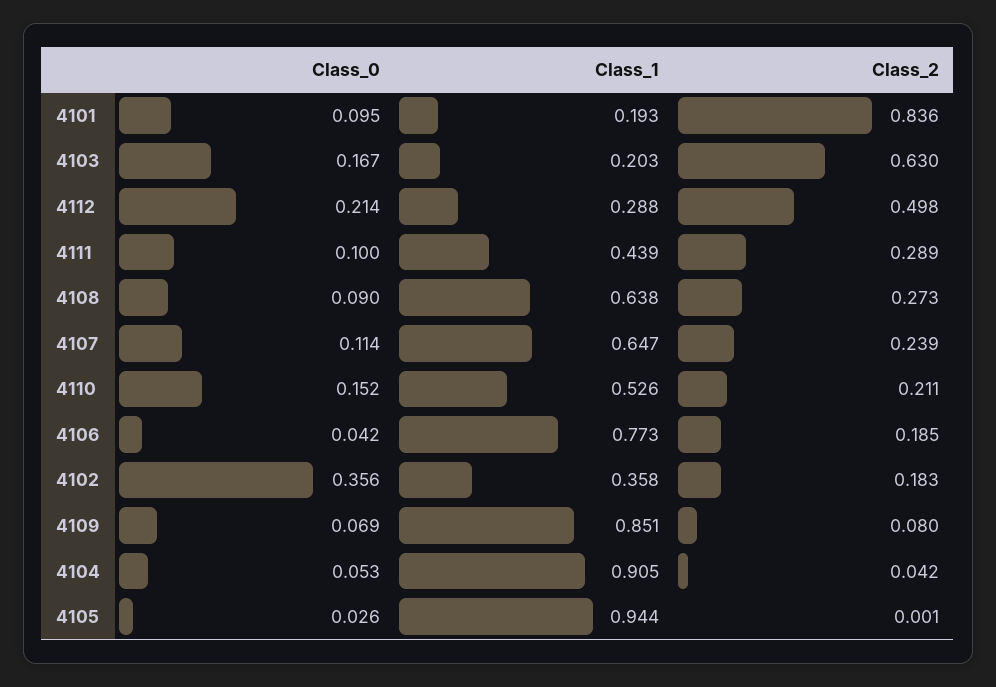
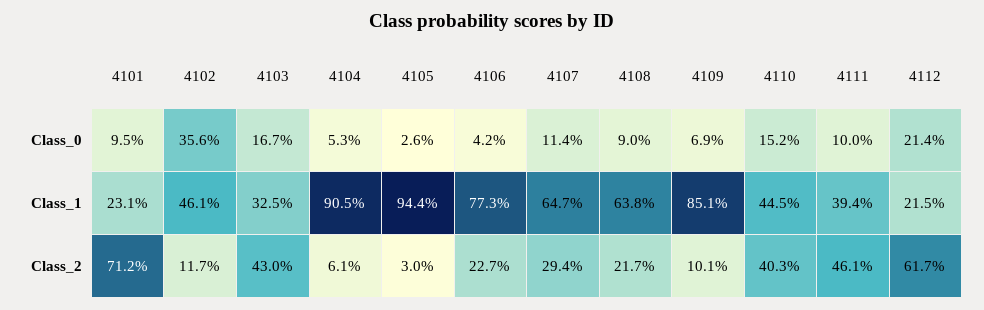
Class_1, 4101: 0.193 -> 0.231
Class_2, 4101: 0.836 -> 0.712
Class_1, 4103: 0.203 -> 0.325
Class_2, 4103: 0.63 -> 0.43
Class_1, 4112: 0.288 -> 0.215
Class_2, 4112: 0.498 -> 0.617
Class_1, 4111: 0.439 -> 0.394
Class_2, 4111: 0.289 -> 0.461
Class_2, 4108: 0.273 -> 0.217
Class_2, 4107: 0.239 -> 0.294
Class_1, 4110: 0.526 -> 0.445
Class_2, 4110: 0.211 -> 0.403
Class_2, 4106: 0.185 -> 0.227
Class_1, 4102: 0.358 -> 0.461
Class_2, 4102: 0.183 -> 0.117
Class_2, 4109: 0.08 -> 0.101
Class_2, 4104: 0.042 -> 0.061
Class_2, 4105: 0.001 -> 0.03

